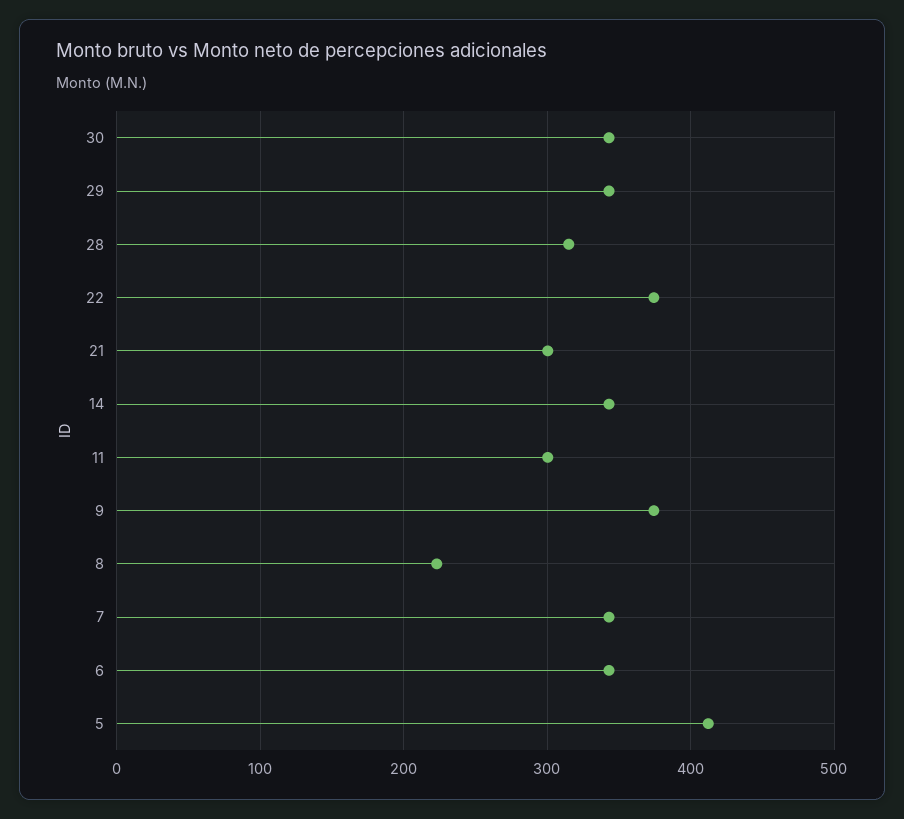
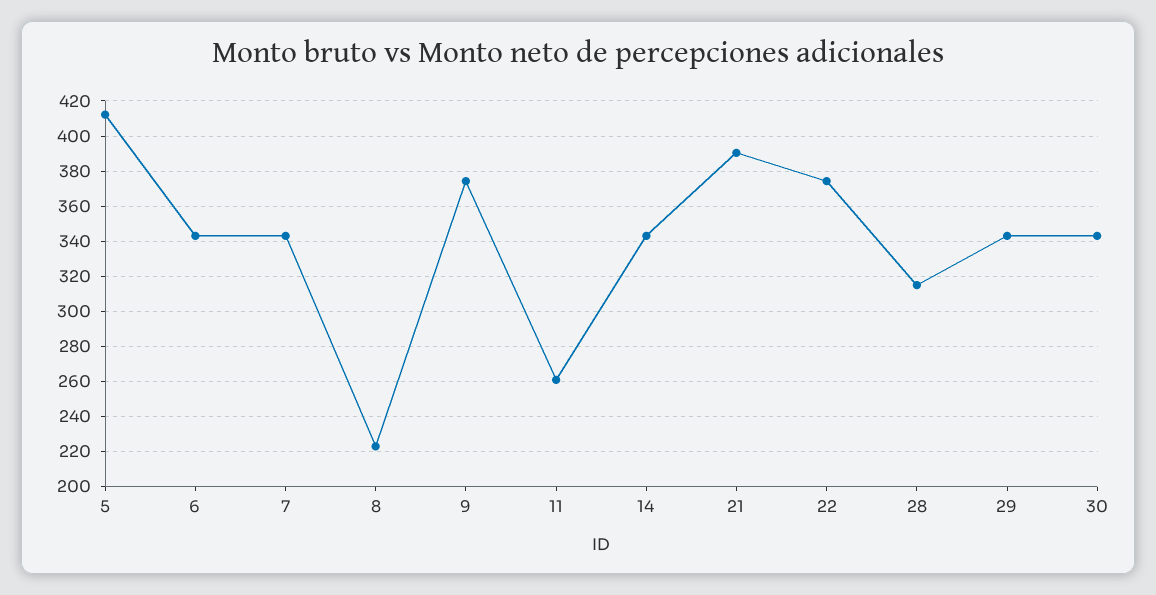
21: 300 -> 390
11: 300 -> 260

